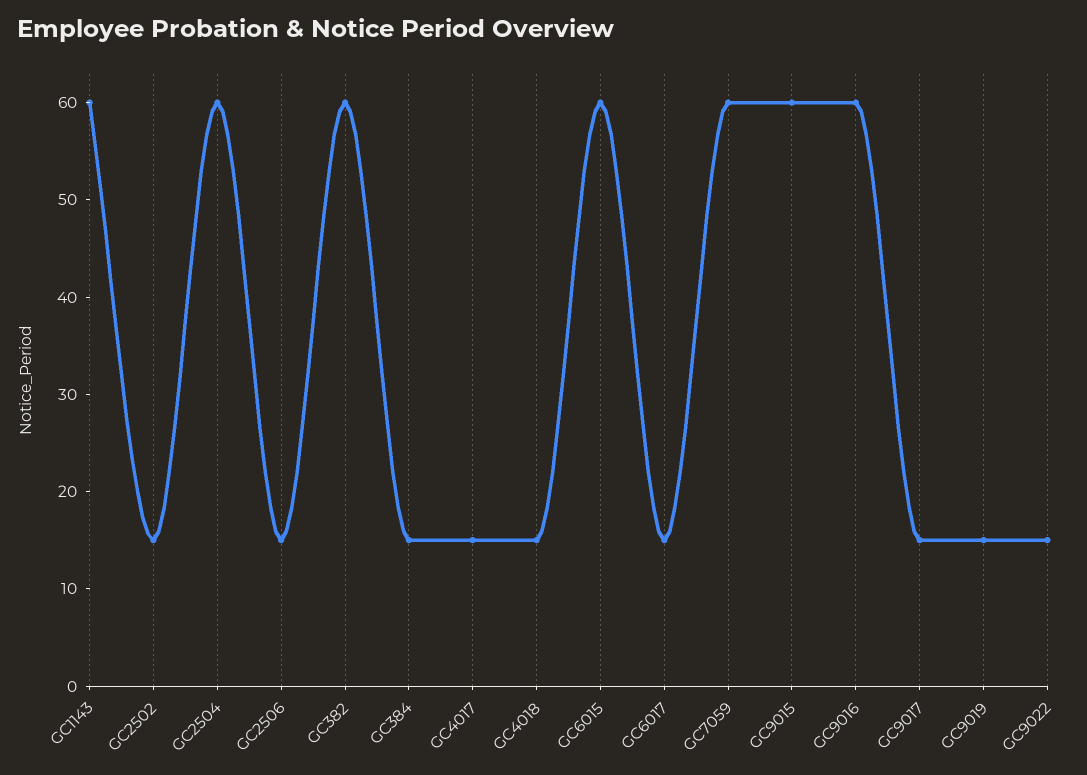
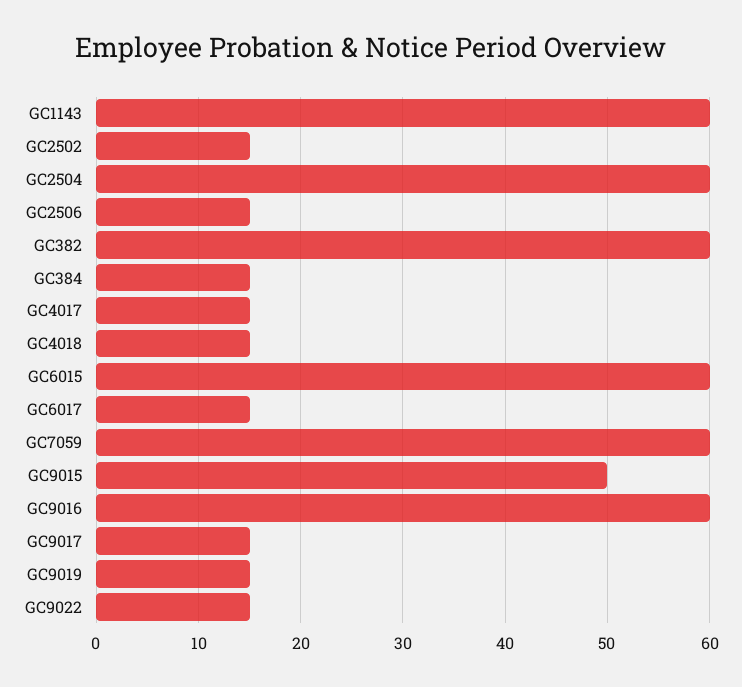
GC9015: 60 -> 50

